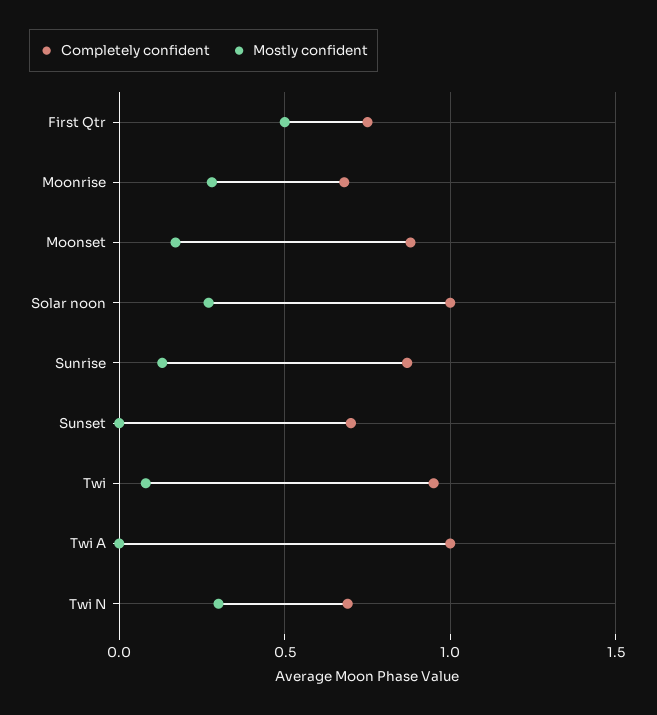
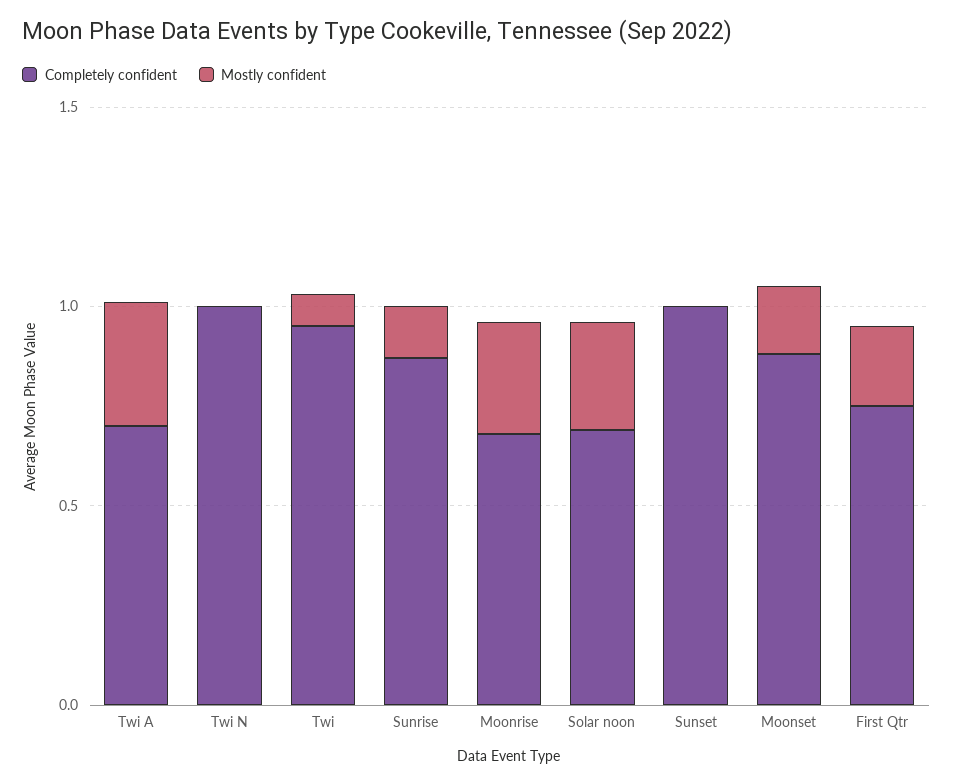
Mostly confident, First Qtr: 0.5 -> 0.2
Completely confident, Solar noon: 1 -> 0.7
Completely confident, Sunset: 0.7 -> 1
Completely confident, Twi A: 1 -> 0.7
Mostly confident, Twi A: 0 -> 0.3
Completely confident, Twi N: 0.7 -> 1
Mostly confident, Twi N: 0.3 -> 0

